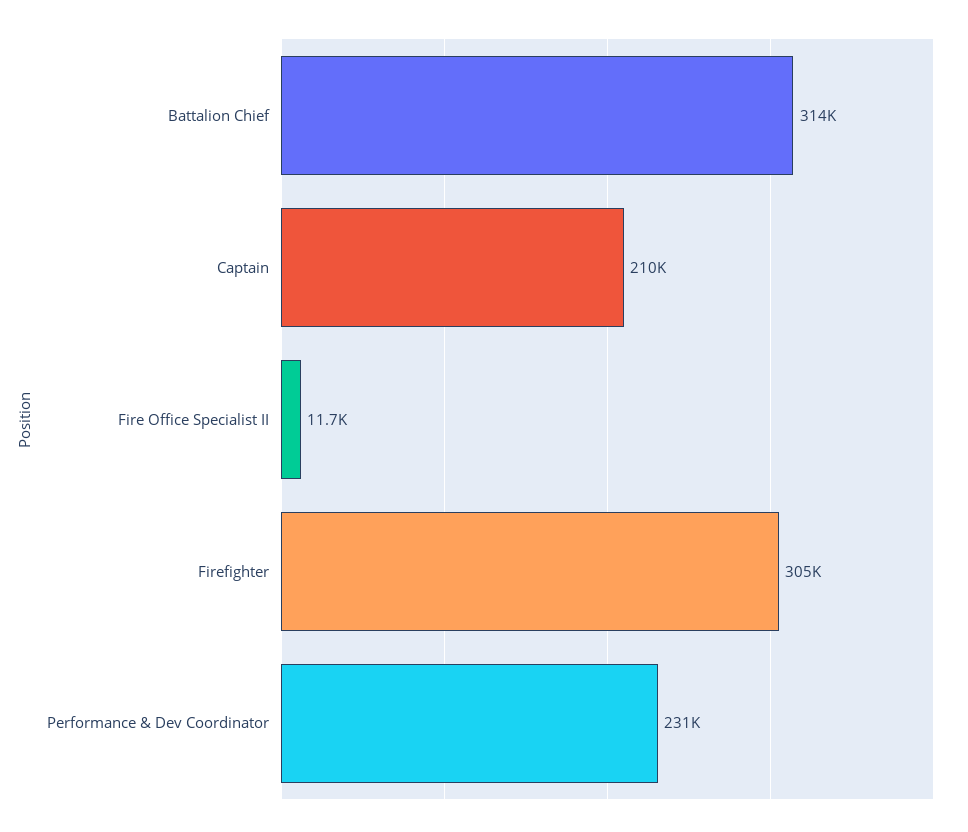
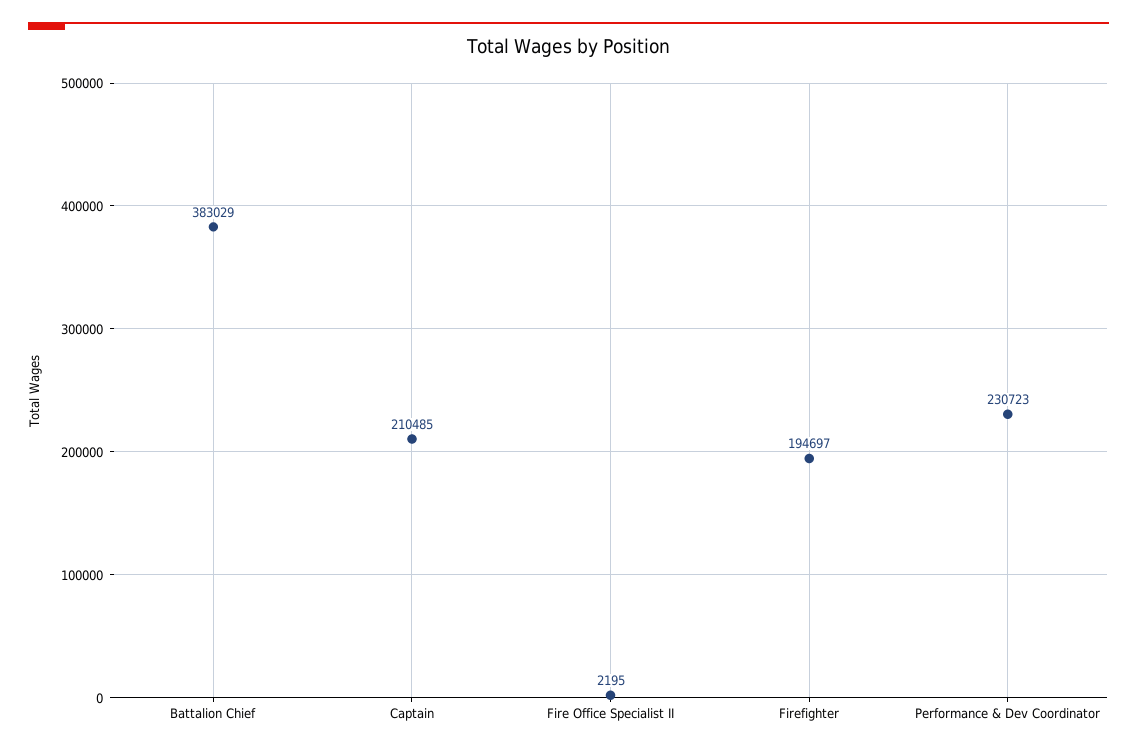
Battalion Chief: 314000 -> 383029
Fire Office Specialist II: 11700 -> 2195
Firefighter: 305000 -> 194697

